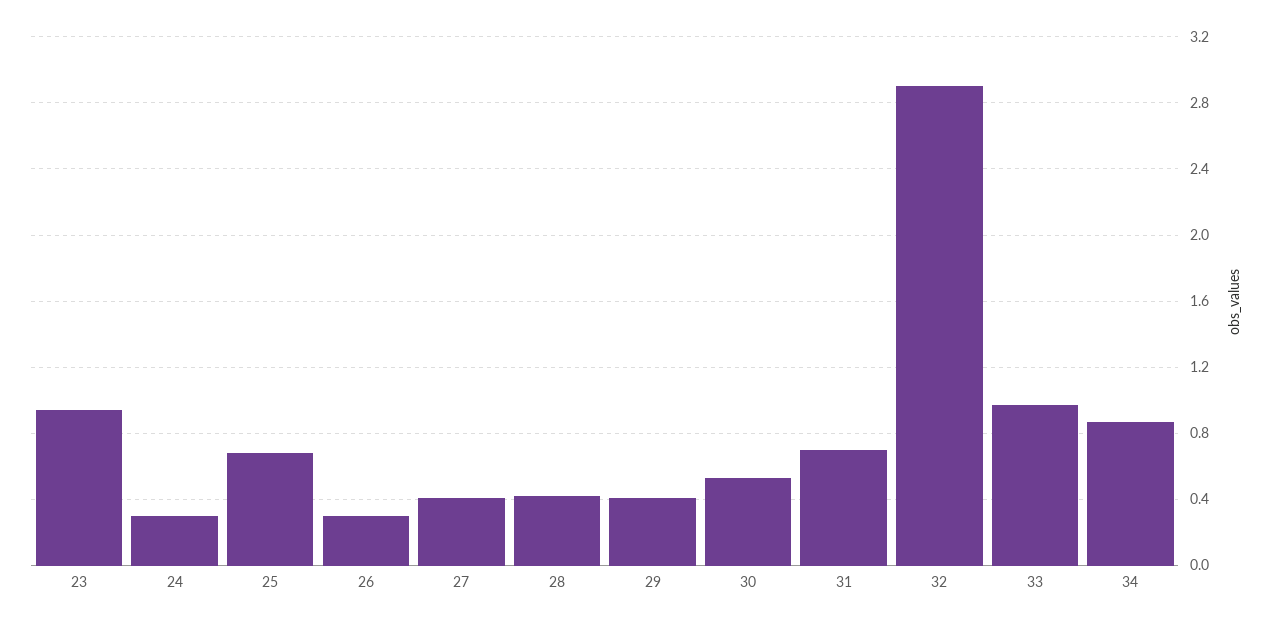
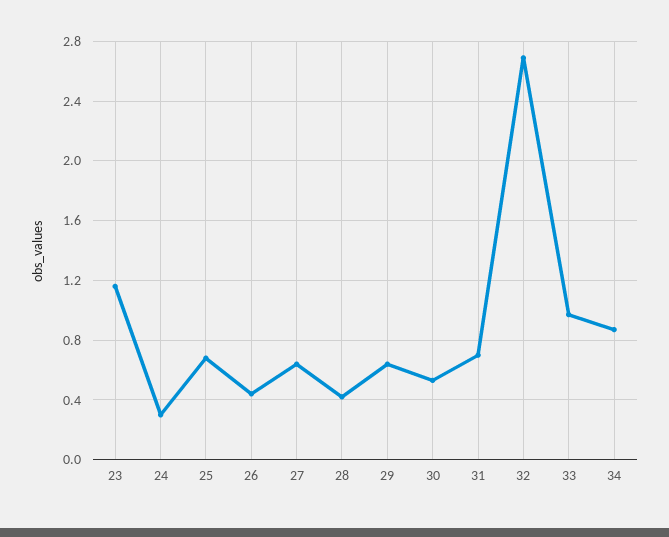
23: 0.95 -> 1.15
26: 0.3 -> 0.45
27: 0.4 -> 0.65
29: 0.4 -> 0.65
32: 2.9 -> 2.7

